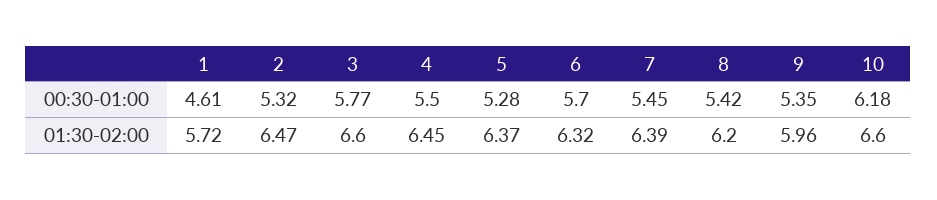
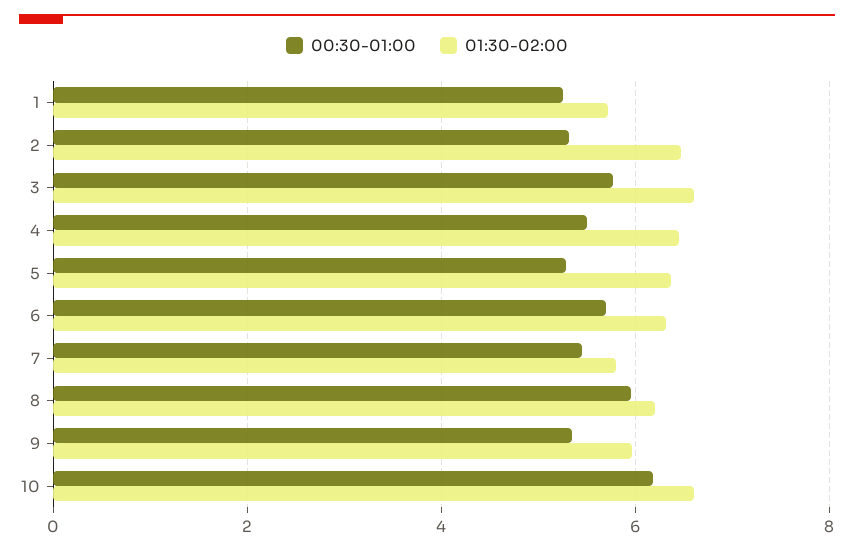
00:30-01:00, 1: 4.61 -> 5.2
00:30-01:00, 8: 5.42 -> 6
01:30-02:00, 7: 6.39 -> 5.8

